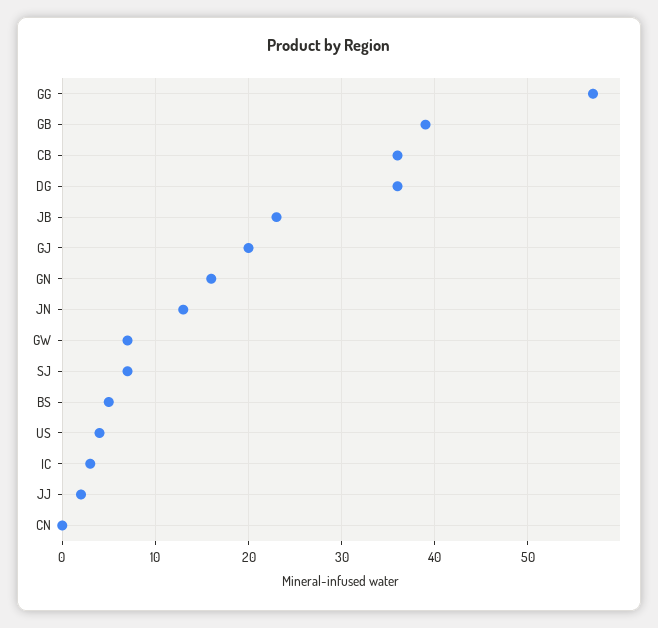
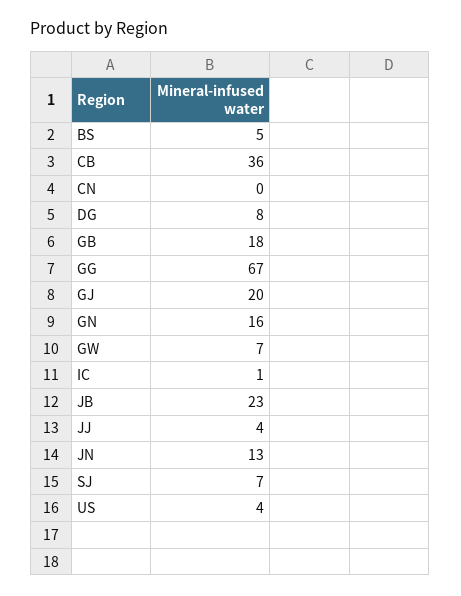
GG: 57 -> 67
GB: 39 -> 18
DG: 36 -> 8
IC: 3 -> 1
JJ: 2 -> 4

